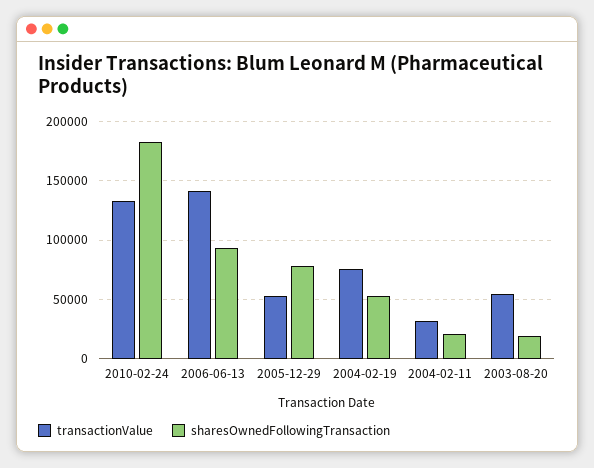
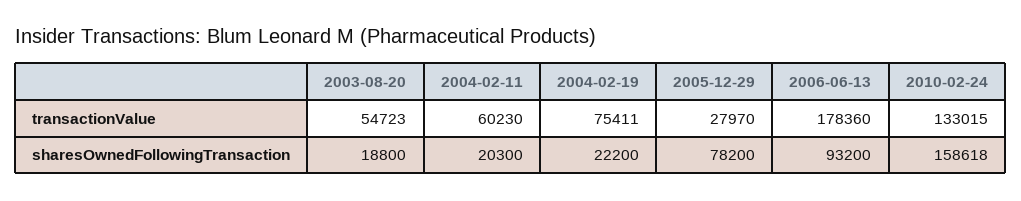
sharesOwnedFollowingTransaction, 2010-02-24: 180000 -> 158618
transactionValue, 2006-06-13: 140000 -> 178360
transactionValue, 2005-12-29: 50000 -> 27970
sharesOwnedFollowingTransaction, 2004-02-19: 50000 -> 22200
transactionValue, 2004-02-11: 30000 -> 60230

